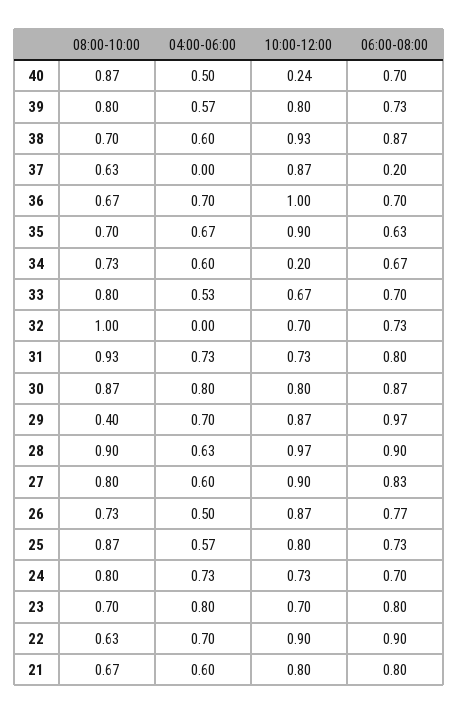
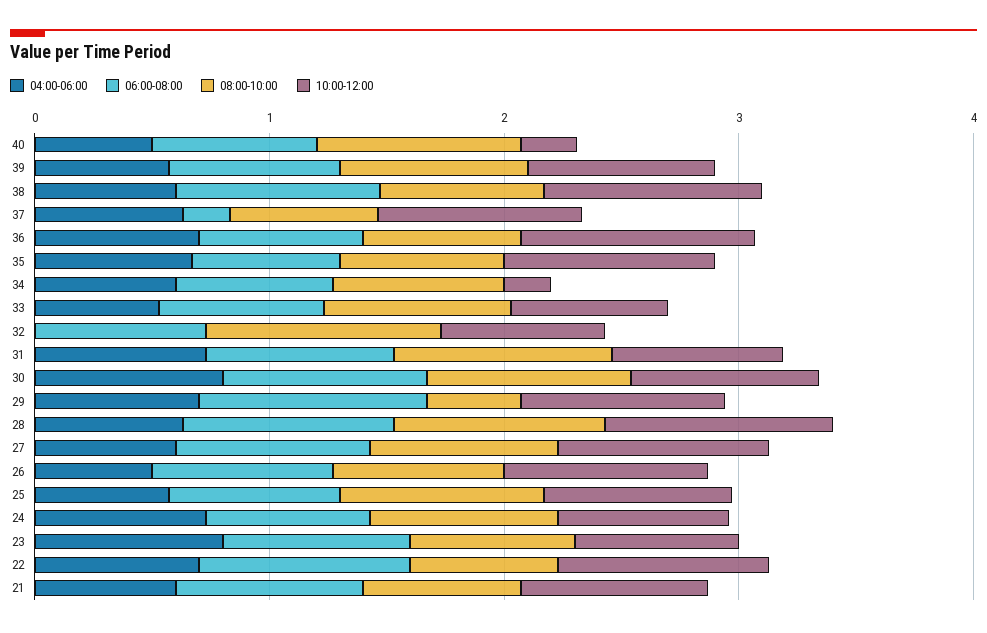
04:00-06:00, 37: 0 -> 0.6

